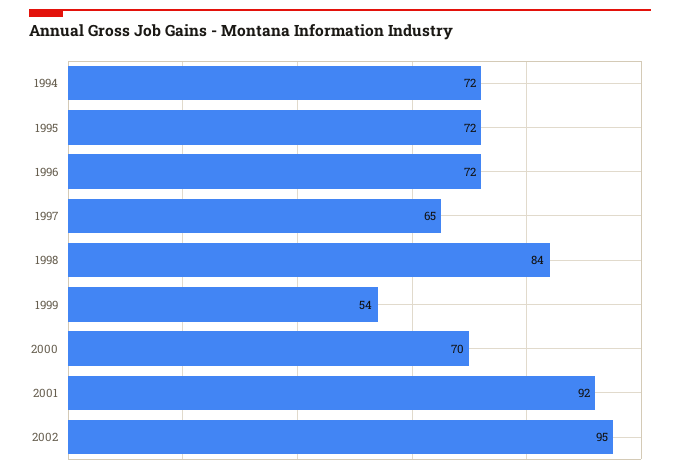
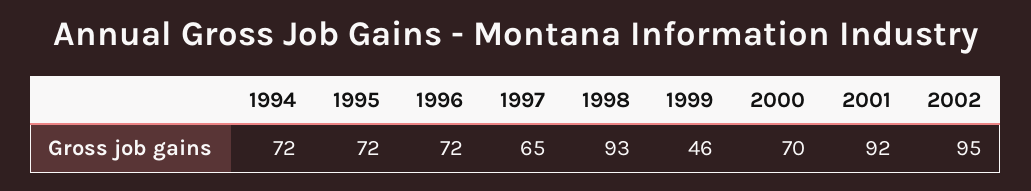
1998: 84 -> 93
1999: 54 -> 46

